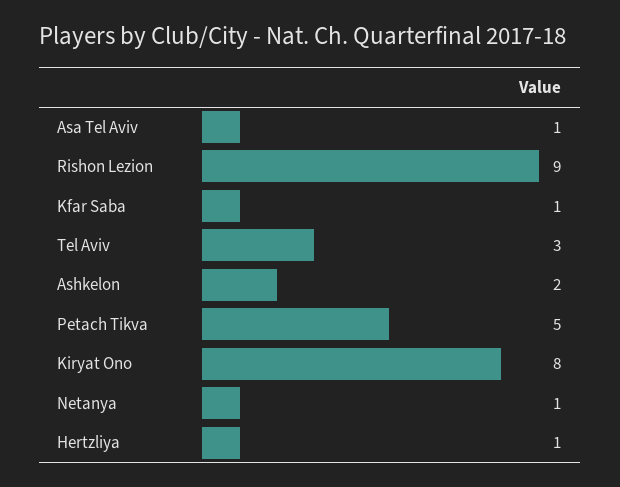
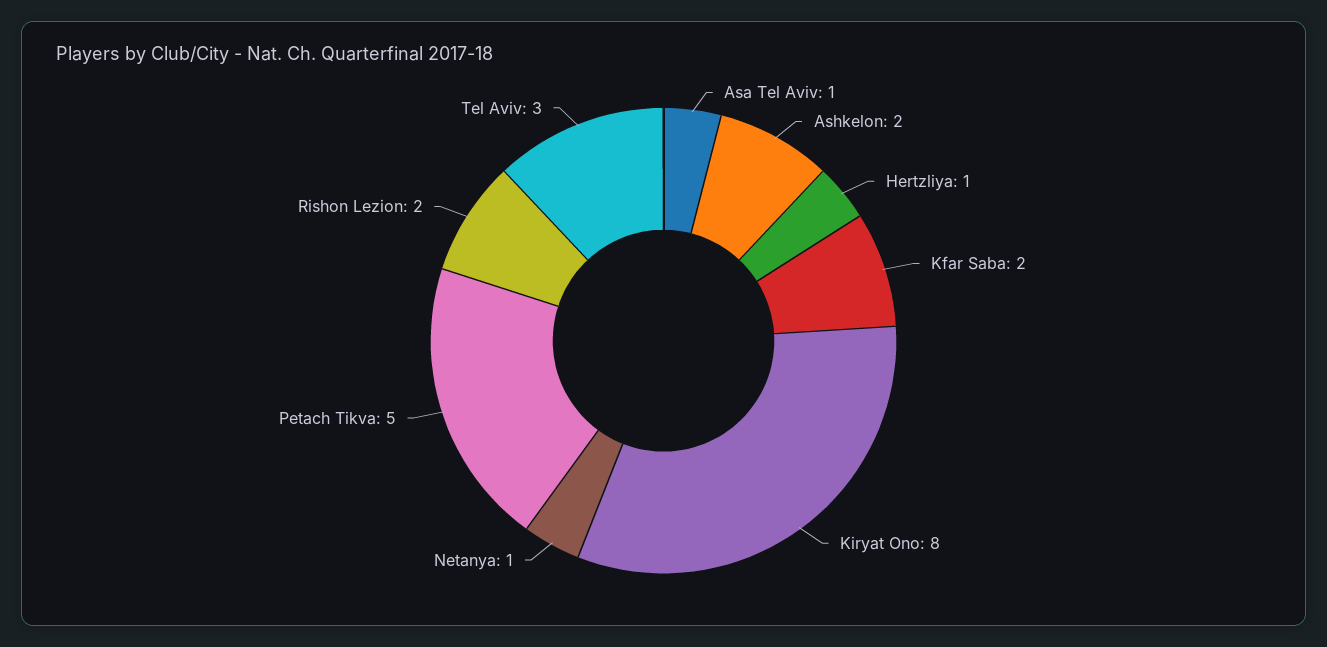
Rishon Lezion: 9 -> 2
Kfar Saba: 1 -> 2

